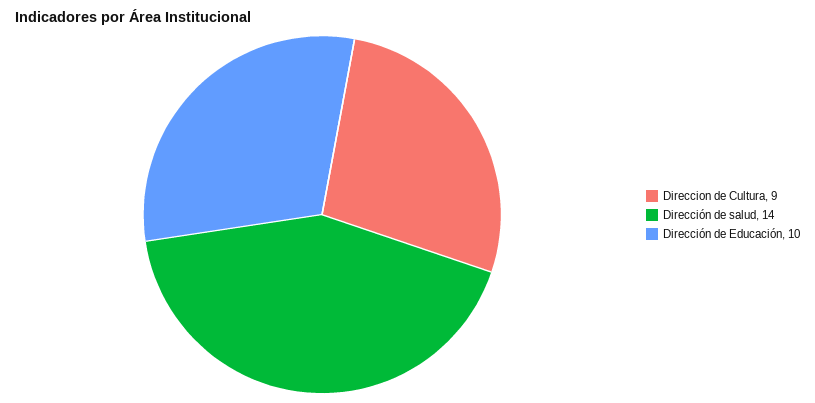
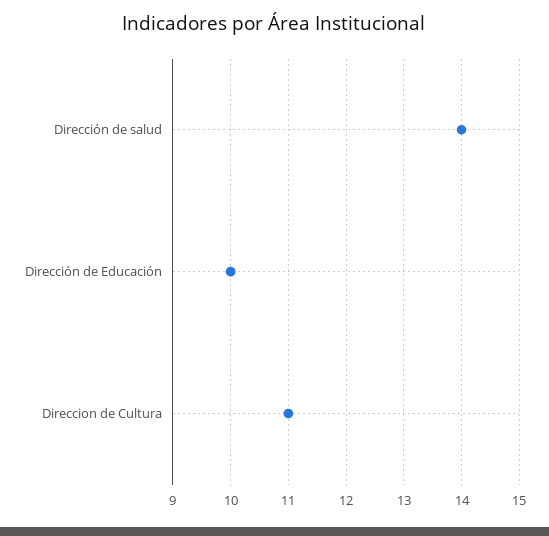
Direccion de Cultura: 9 -> 11

